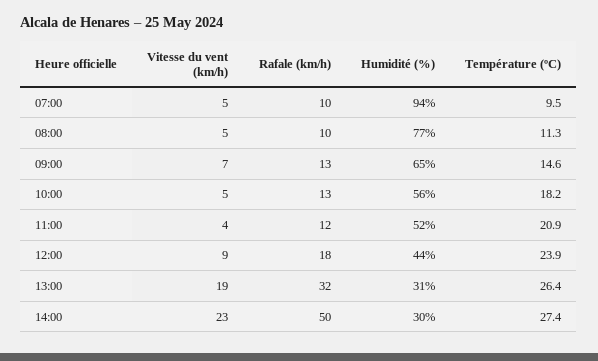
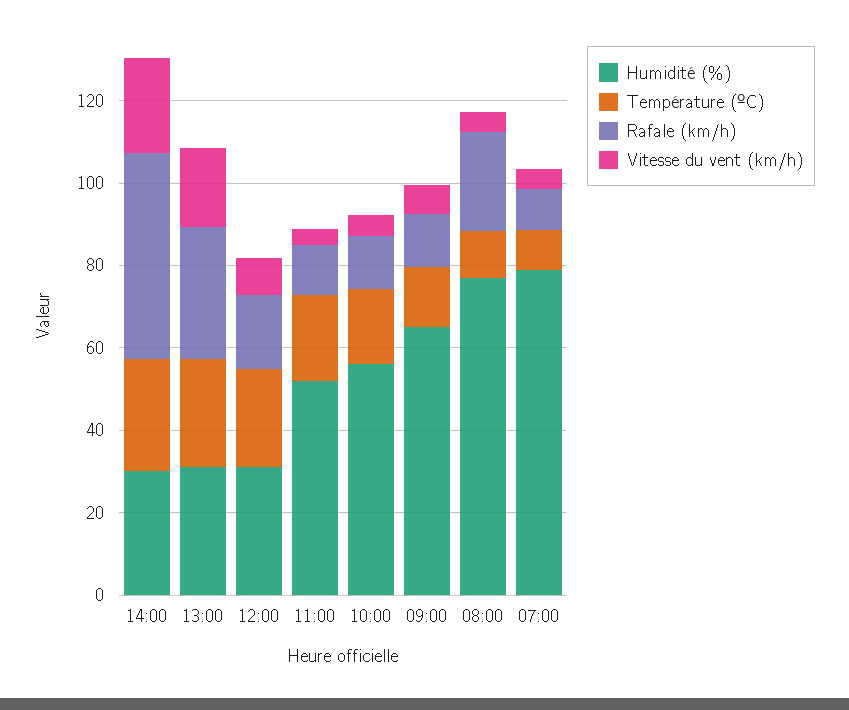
Humidité (%), 07:00: 94 -> 80
Rafale (km/h), 08:00: 10 -> 25
Humidité (%), 12:00: 44 -> 30

